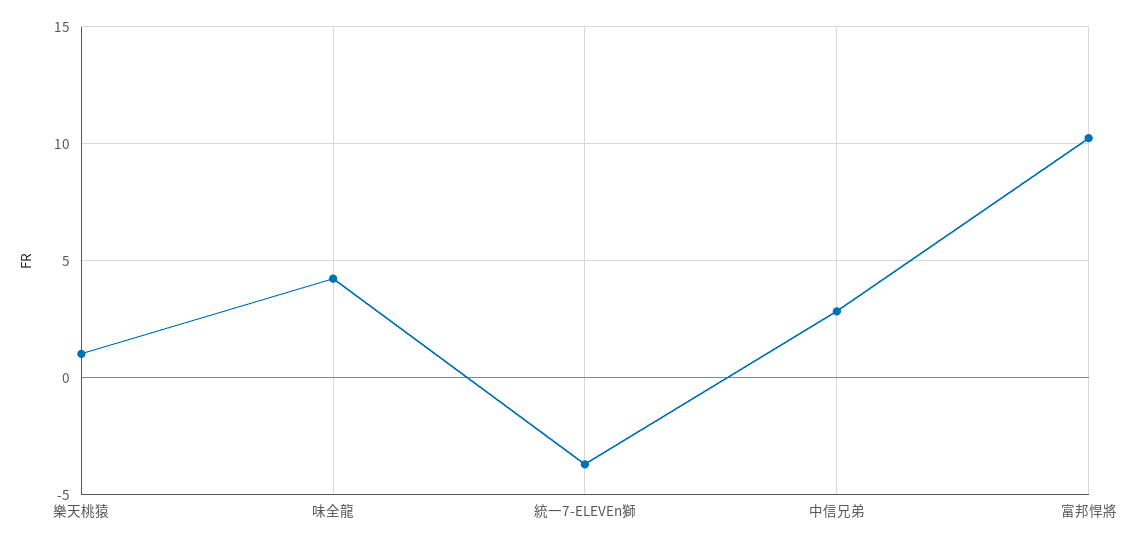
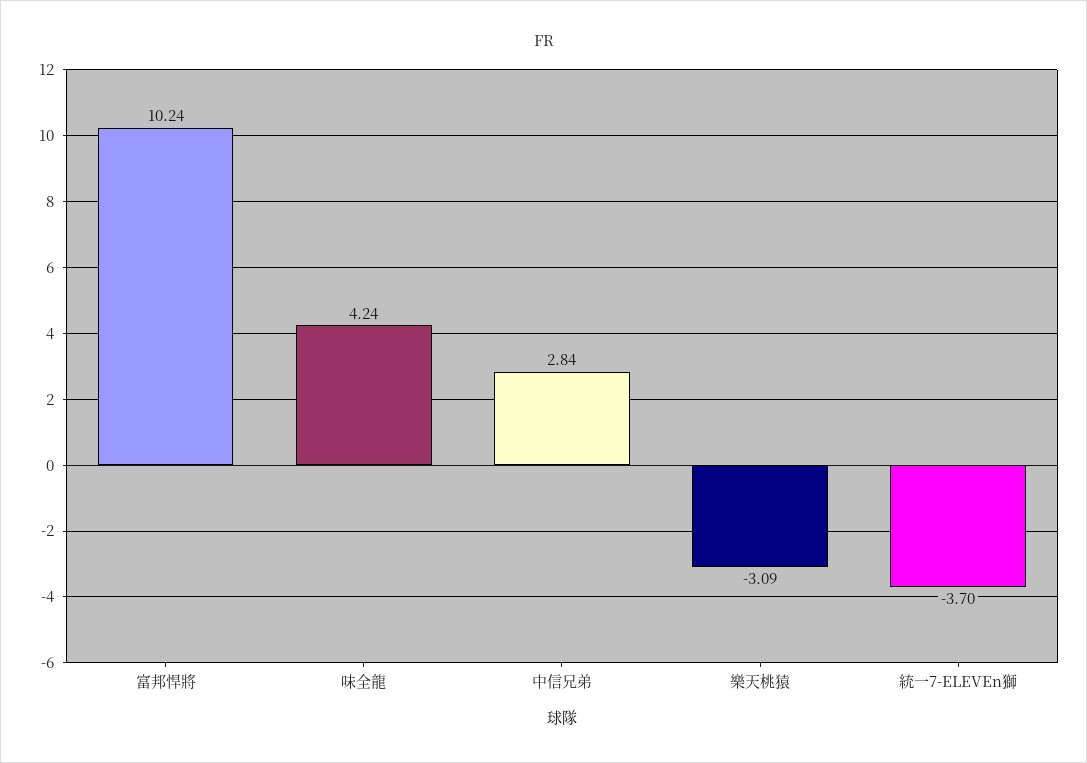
樂天桃猿: 1 -> -3.09

